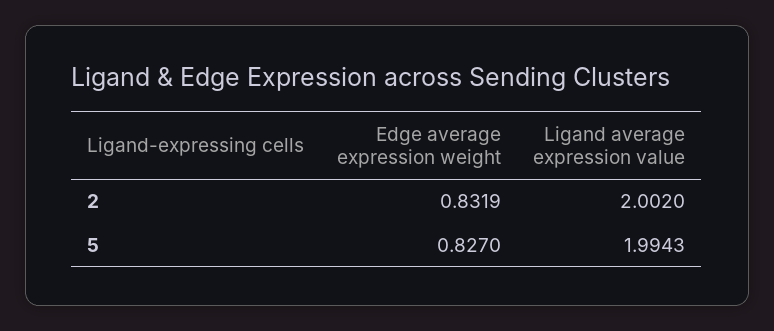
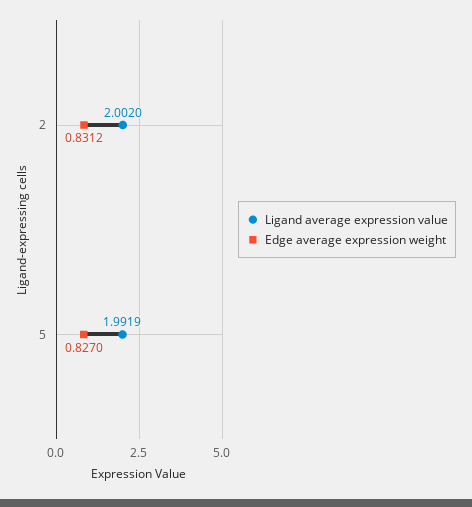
Edge average expression weight, 2: 0.8319 -> 0.8312
Ligand average expression value, 5: 1.9943 -> 1.9919

